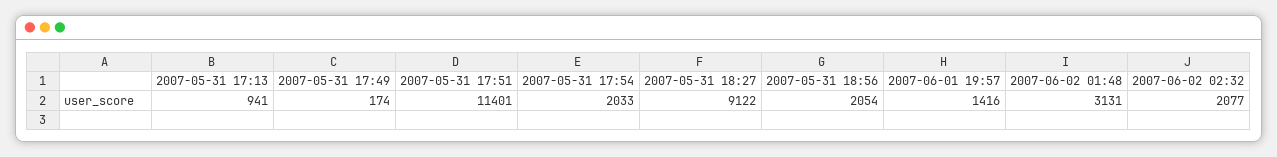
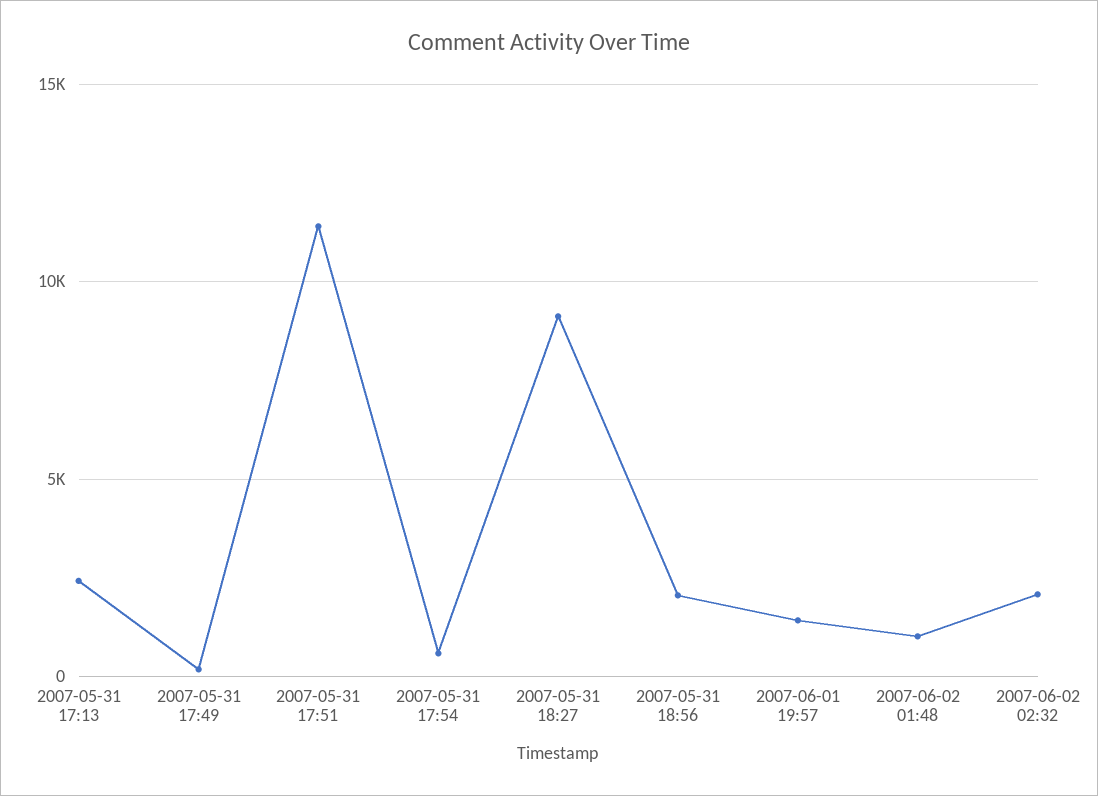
2007-05-31 17:13: 941 -> 2500
2007-05-31 17:54: 2033 -> 500
2007-06-02 01:48: 3131 -> 1000

